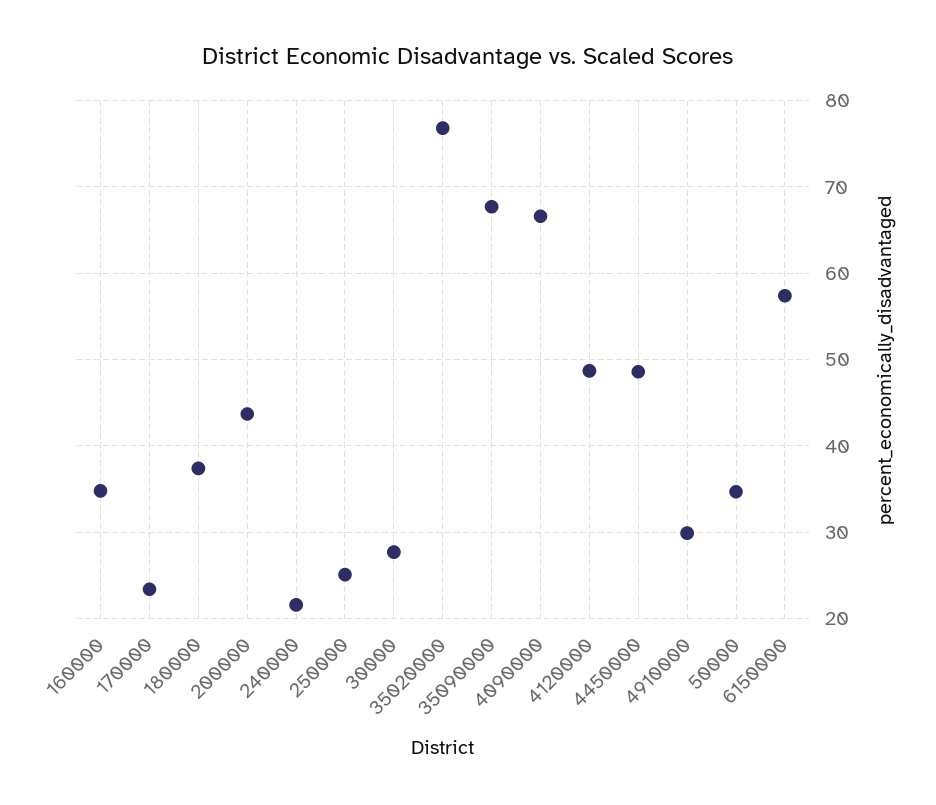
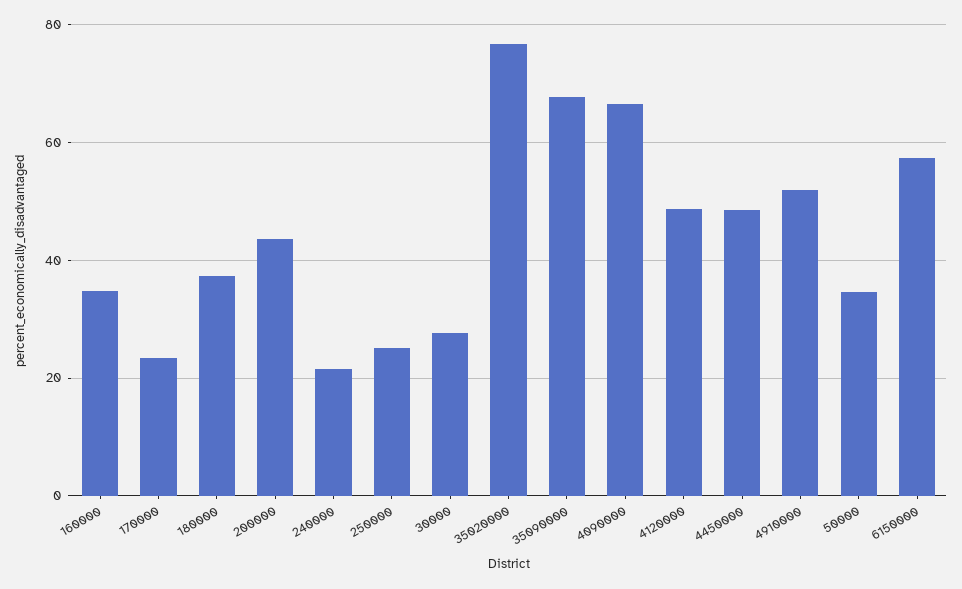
4910000: 30 -> 52

